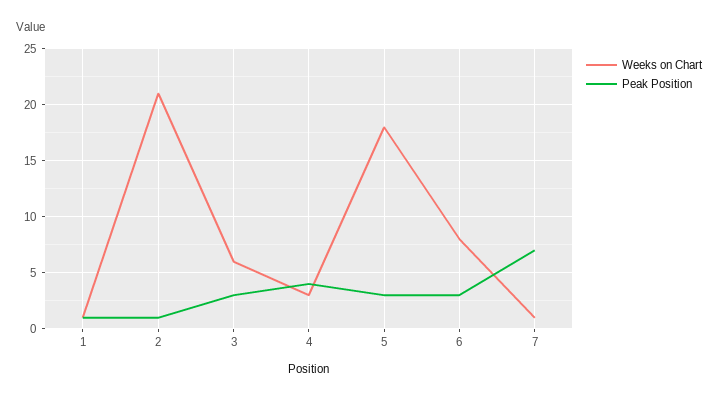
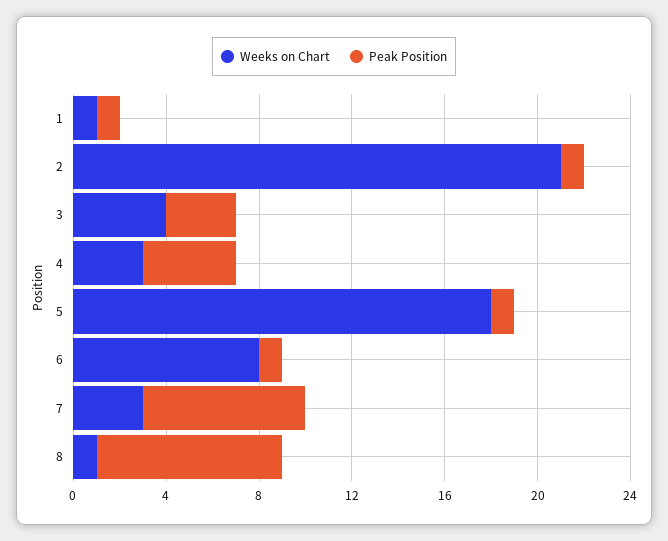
Weeks on Chart, 3: 6 -> 4
Peak Position, 5: 3 -> 1
Peak Position, 6: 3 -> 1
Weeks on Chart, 7: 1 -> 3
Weeks on Chart, 8: none -> 1
Peak Position, 8: none -> 8

